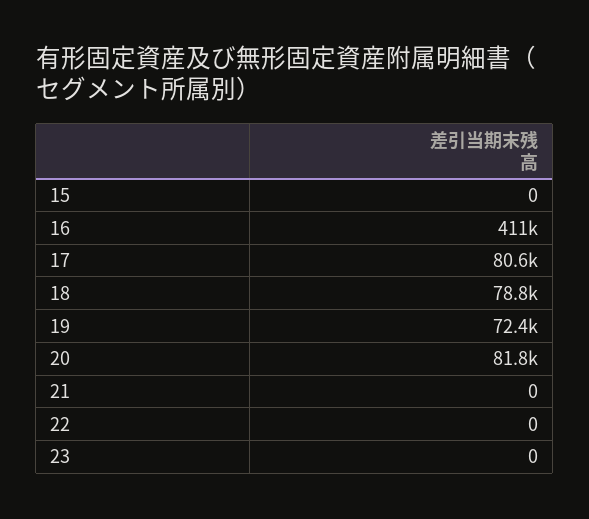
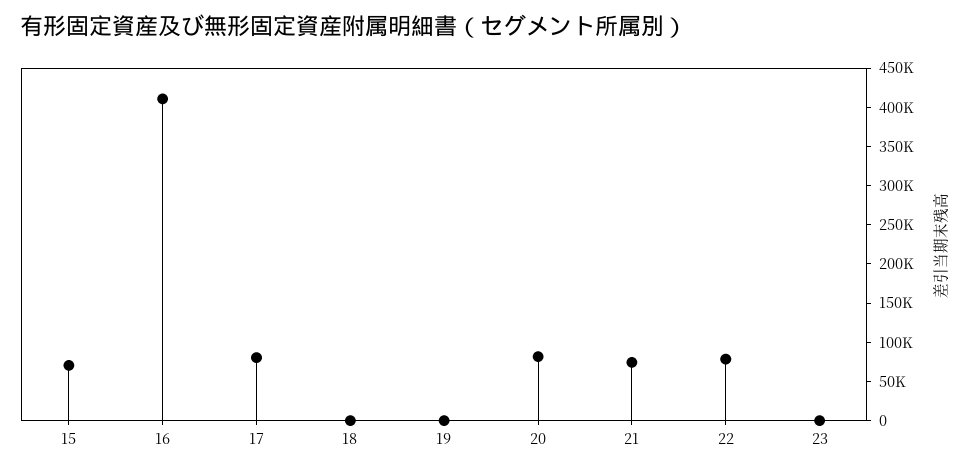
15: 0 -> 75000
18: 78800 -> 0
19: 72400 -> 0
21: 0 -> 75000
22: 0 -> 75000

